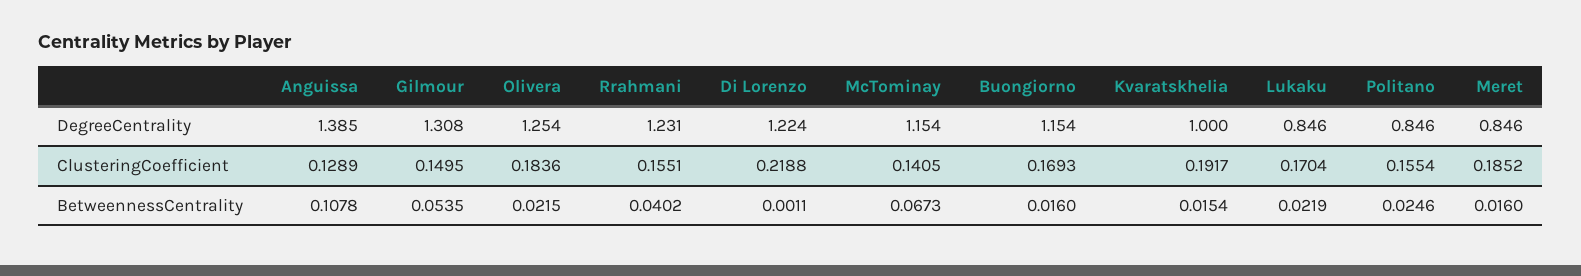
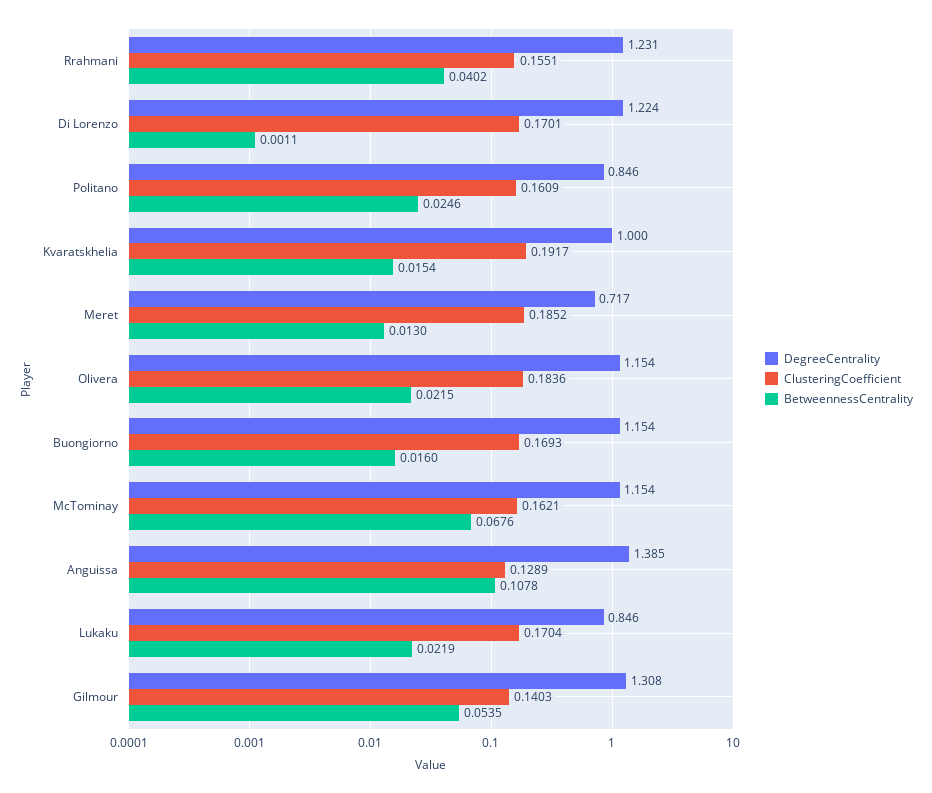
DegreeCentrality, Olivera: 1.254 -> 1.154
DegreeCentrality, Meret: 0.846 -> 0.717
ClusteringCoefficient, Gilmour: 0.1495 -> 0.1403
ClusteringCoefficient, Di Lorenzo: 0.2188 -> 0.1701
ClusteringCoefficient, McTominay: 0.1405 -> 0.1621
ClusteringCoefficient, Politano: 0.1554 -> 0.1609
BetweennessCentrality, McTominay: 0.0673 -> 0.0676
BetweennessCentrality, Meret: 0.016 -> 0.013

